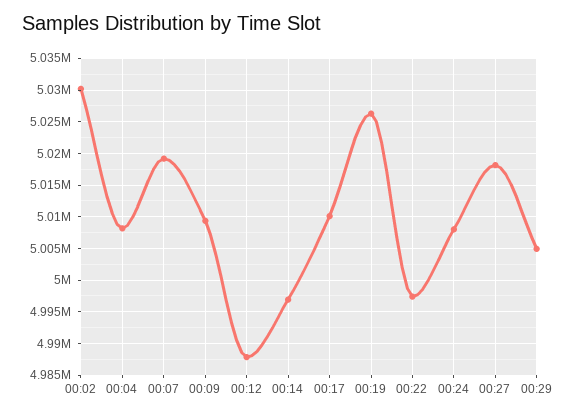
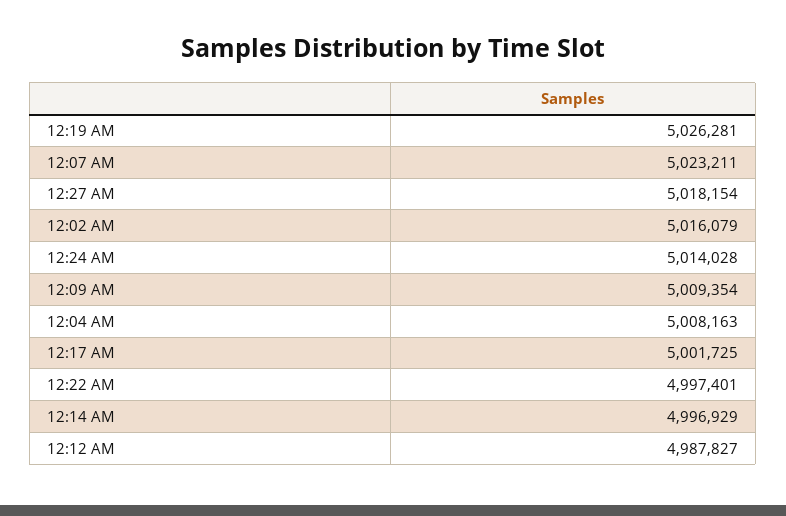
00:02: 5030000 -> 5016079
00:07: 5019000 -> 5023211
00:17: 5010000 -> 5001725
00:24: 5008000 -> 5014028
00:29: 5005000 -> none

